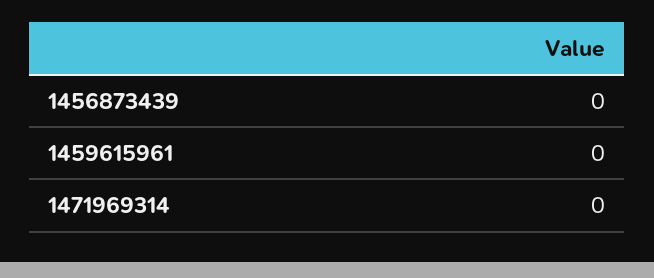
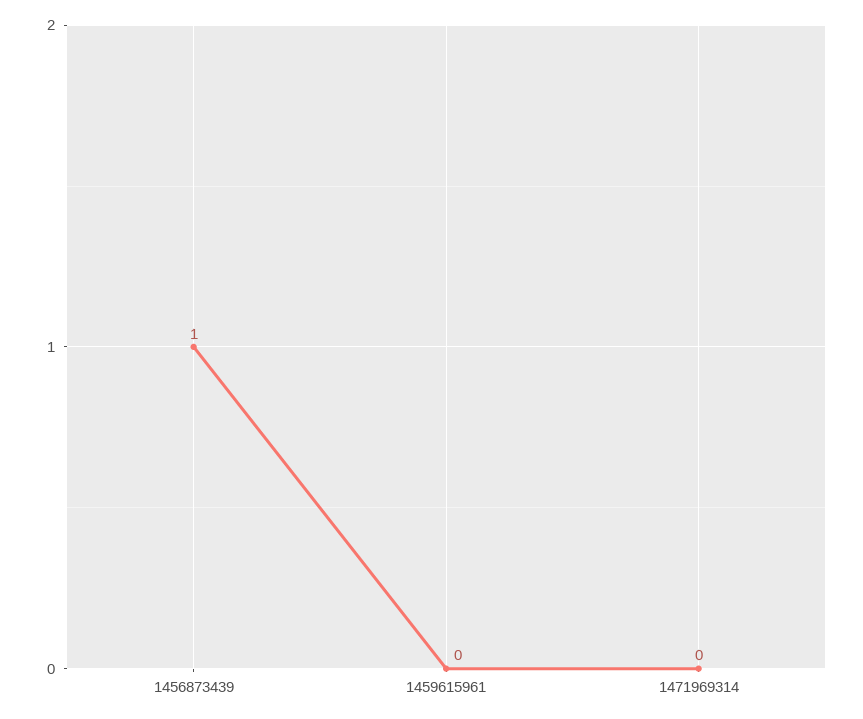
1456873439: 0 -> 1

